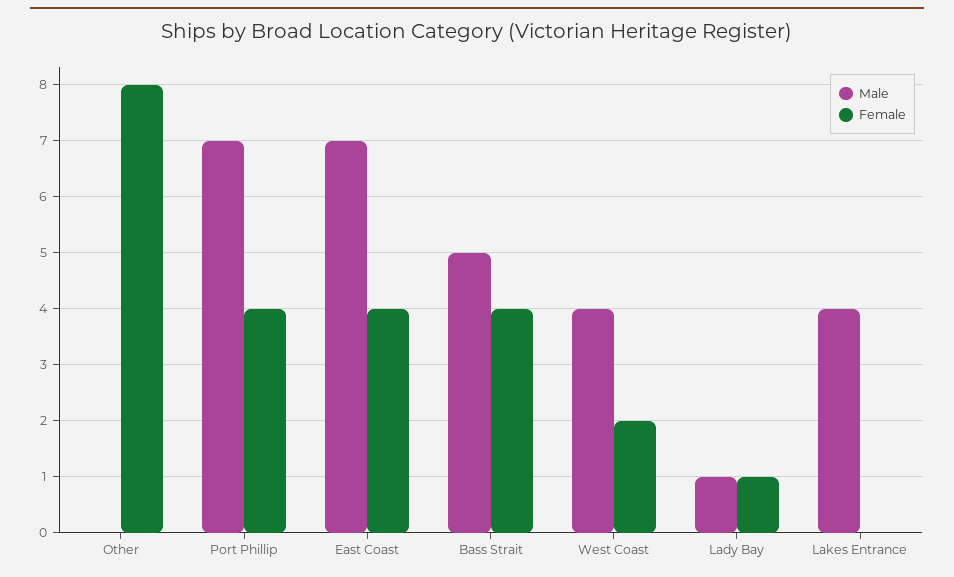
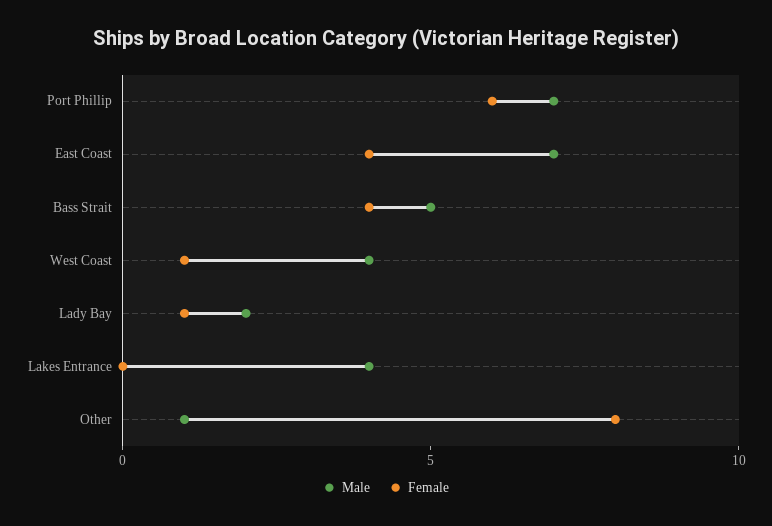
Male, Other: 0 -> 1
Female, Port Phillip: 4 -> 6
Female, West Coast: 2 -> 1
Male, Lady Bay: 1 -> 2

